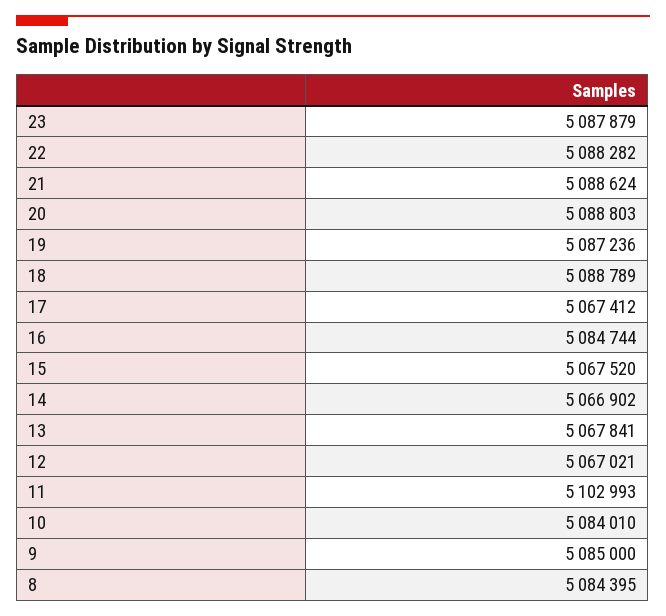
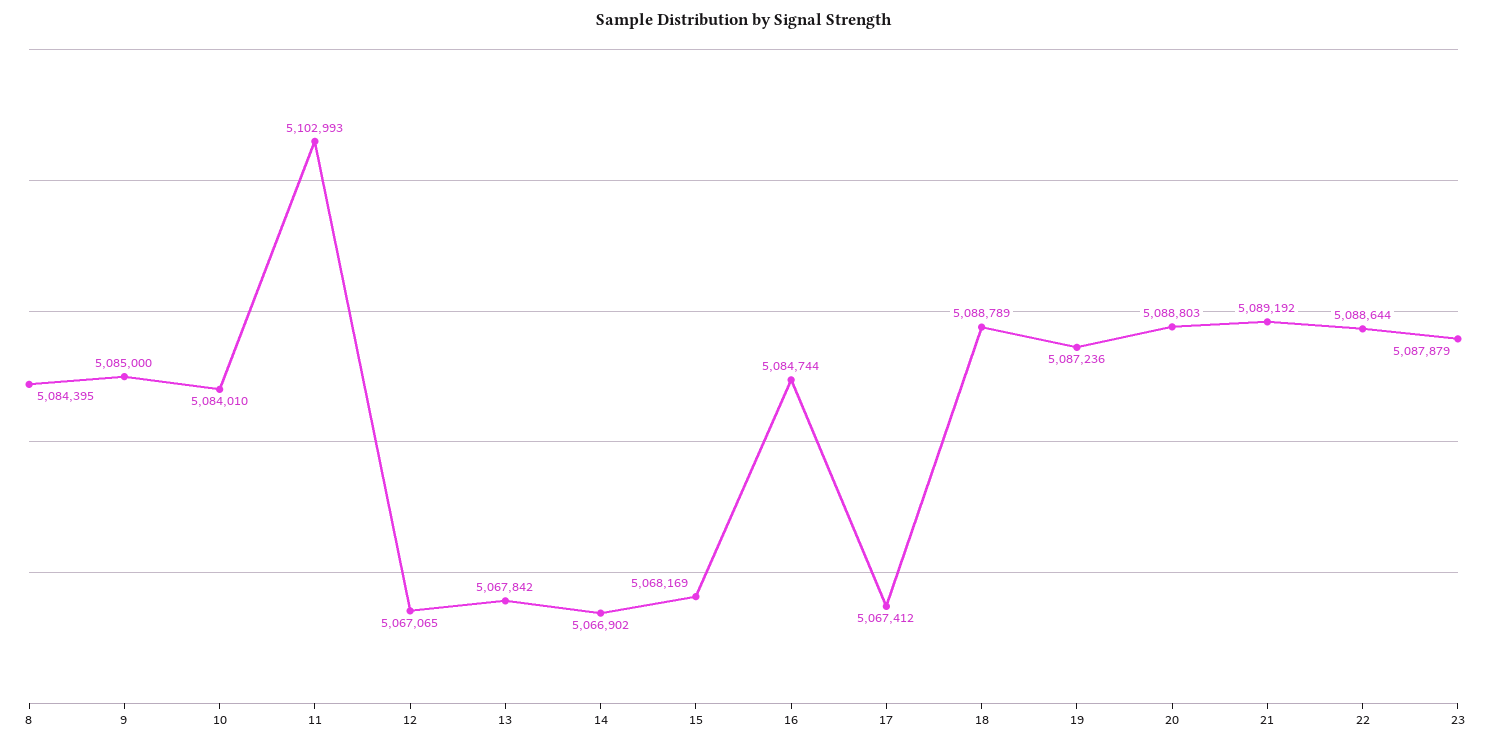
22: 5088282 -> 5088644
21: 5088624 -> 5089192
15: 5067520 -> 5068169
13: 5067841 -> 5067842
12: 5067021 -> 5067065

